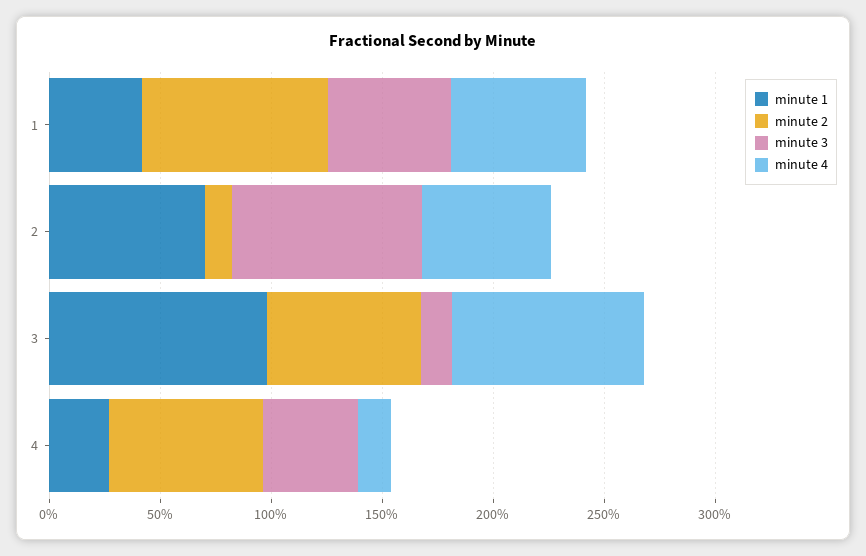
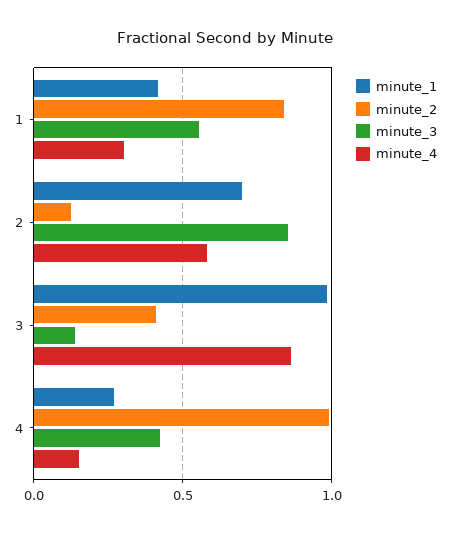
minute 4, 1: 0.6 -> 0.3
minute 2, 3: 0.7 -> 0.4
minute 2, 4: 0.7 -> 1

